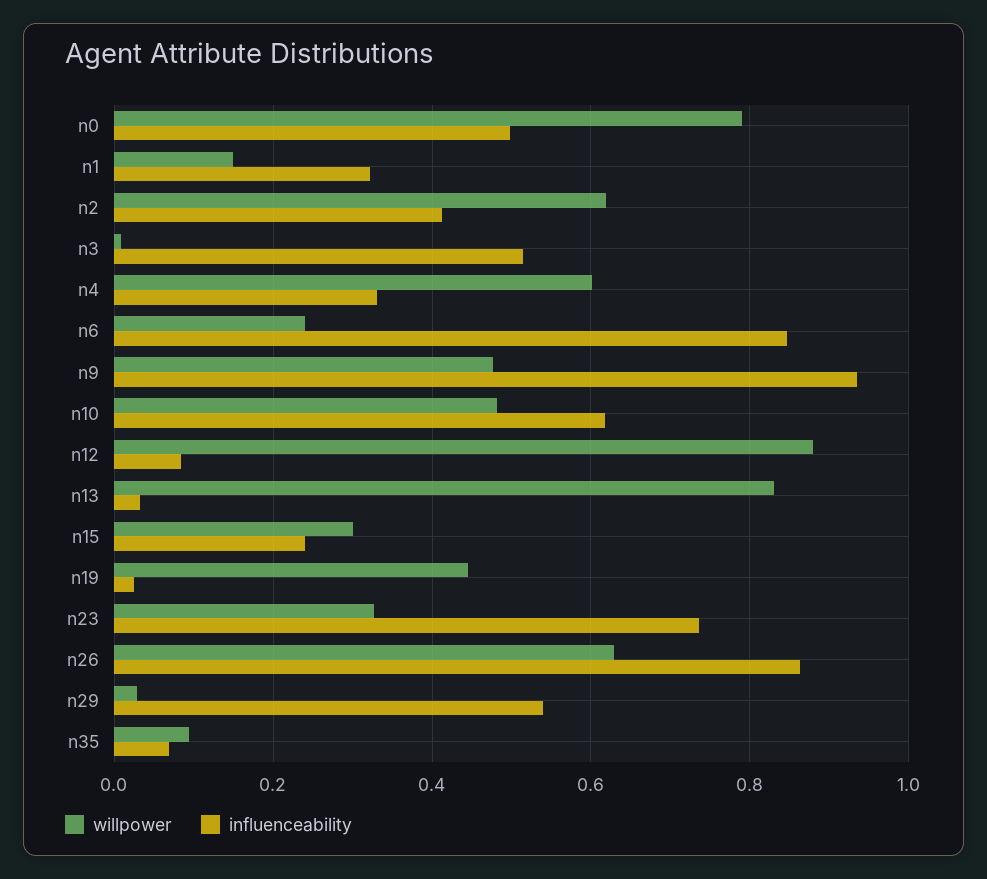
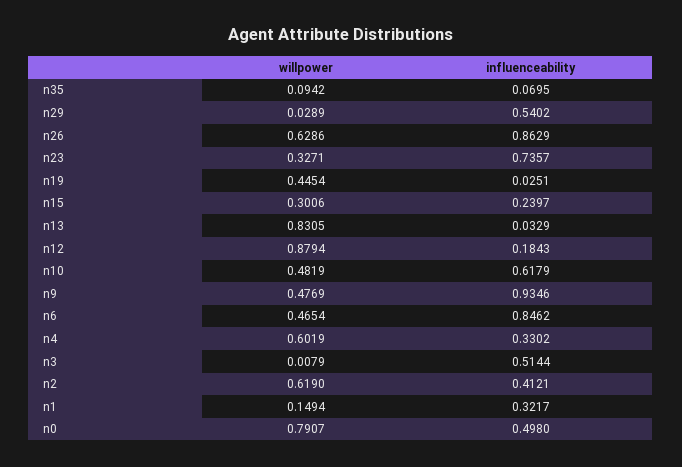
willpower, n6: 0.24 -> 0.4654
influenceability, n12: 0.08 -> 0.1843

